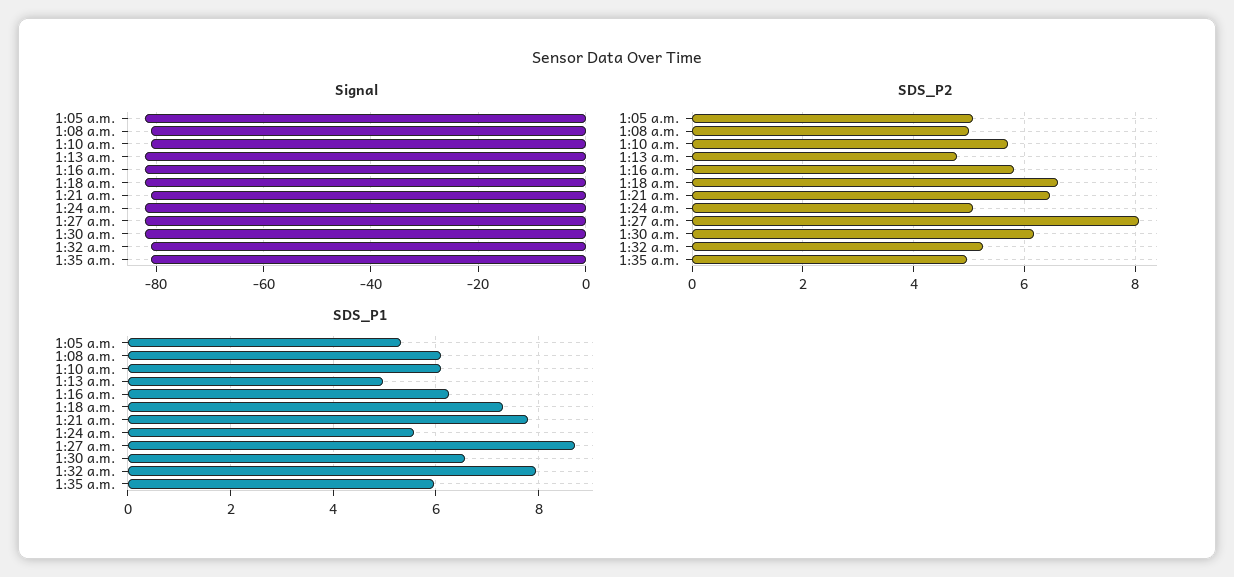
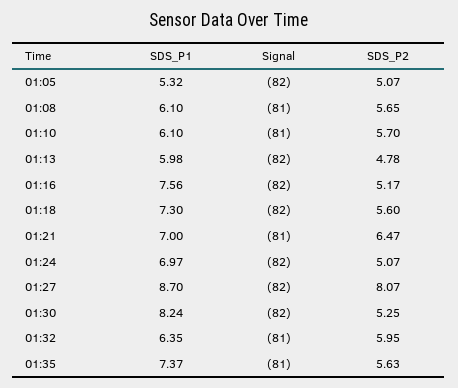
SDS_P2, 1:08 a.m.: 5 -> 5.65
SDS_P2, 1:16 a.m.: 5.8 -> 5.17
SDS_P2, 1:18 a.m.: 6.6 -> 5.6
SDS_P2, 1:30 a.m.: 6.2 -> 5.25
SDS_P2, 1:32 a.m.: 5.2 -> 5.95
SDS_P2, 1:35 a.m.: 5 -> 5.63
SDS_P1, 1:13 a.m.: 5 -> 5.98
SDS_P1, 1:16 a.m.: 6.2 -> 7.56
SDS_P1, 1:21 a.m.: 7.8 -> 7
SDS_P1, 1:24 a.m.: 5.6 -> 6.97
SDS_P1, 1:30 a.m.: 6.6 -> 8.24
SDS_P1, 1:32 a.m.: 8 -> 6.35
SDS_P1, 1:35 a.m.: 6 -> 7.37

